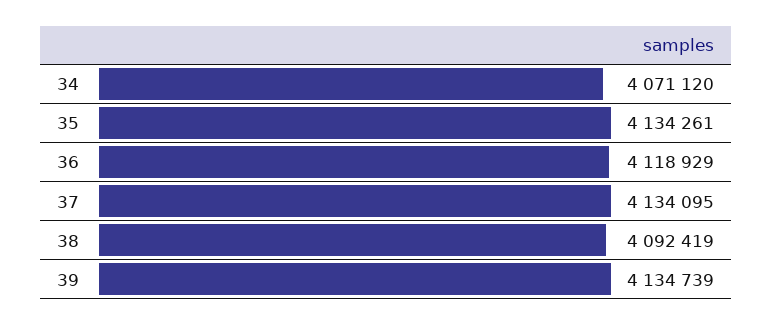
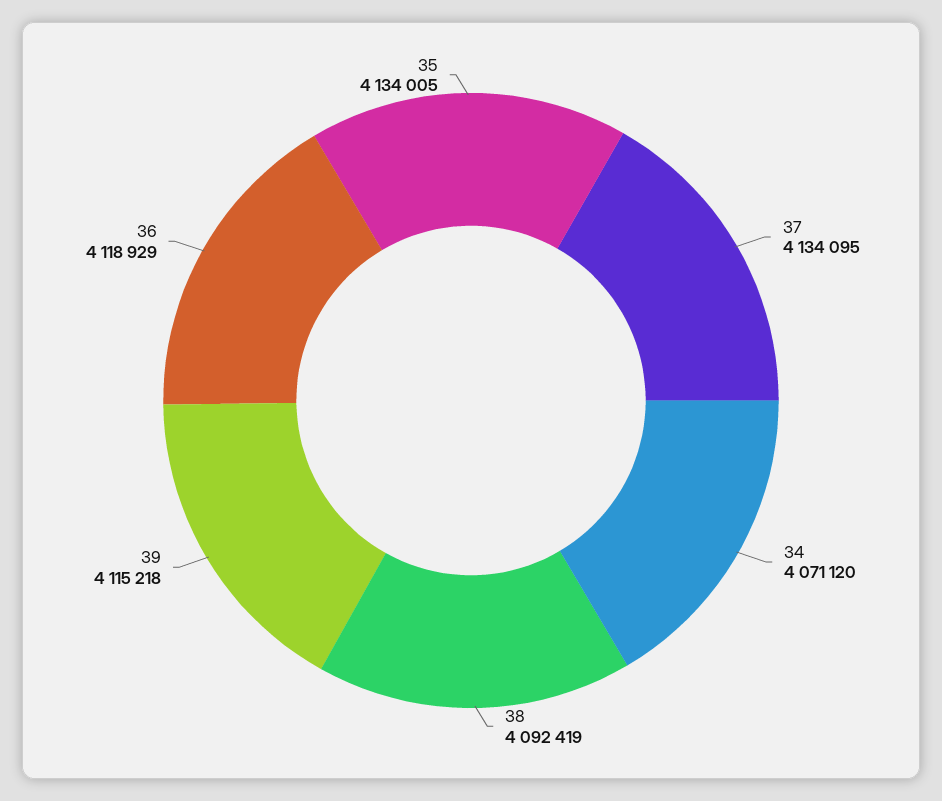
35: 4134261 -> 4134005
39: 4134739 -> 4115218

